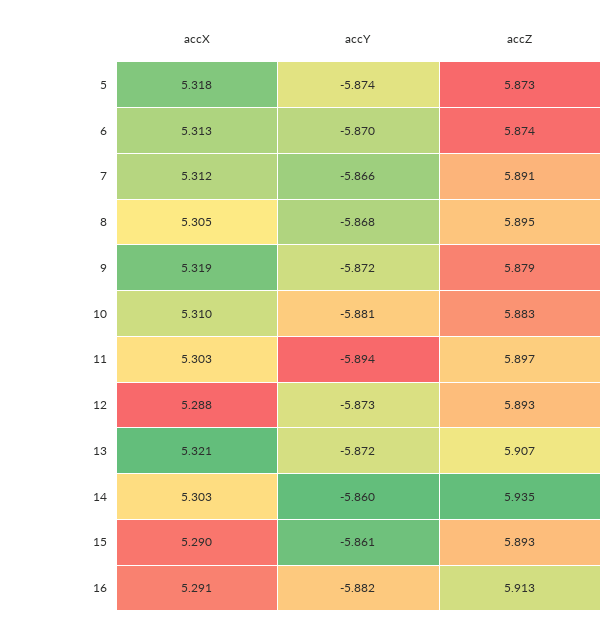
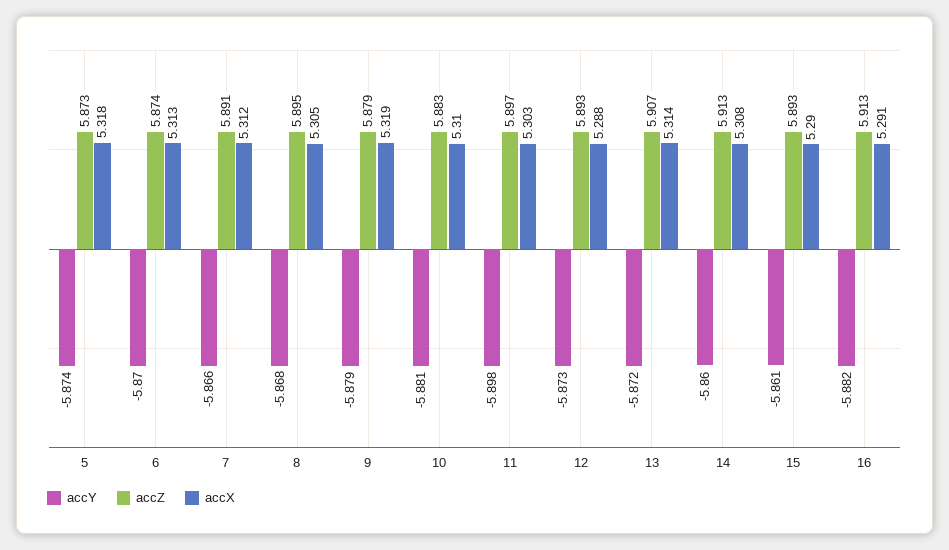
accY, 9: -5.872 -> -5.879
accY, 11: -5.894 -> -5.898
accX, 13: 5.321 -> 5.314
accX, 14: 5.303 -> 5.308
accZ, 14: 5.935 -> 5.913

